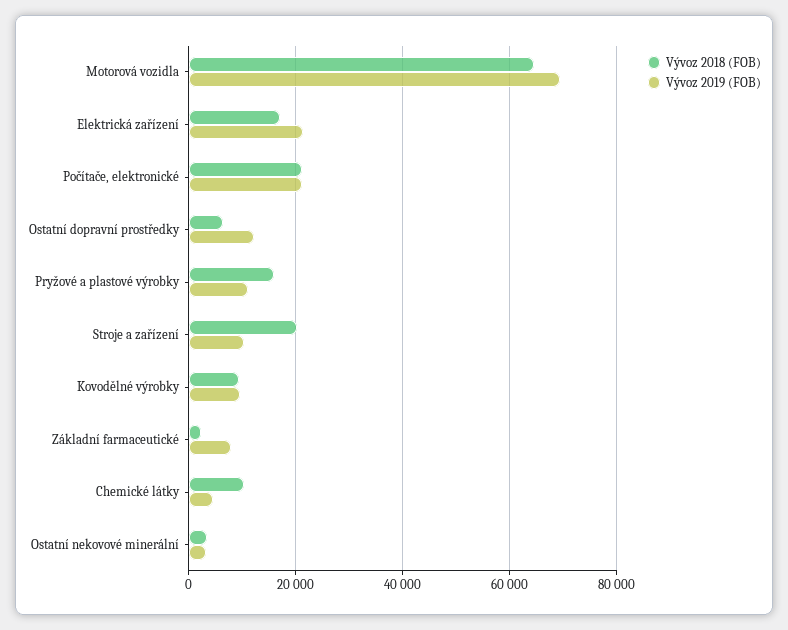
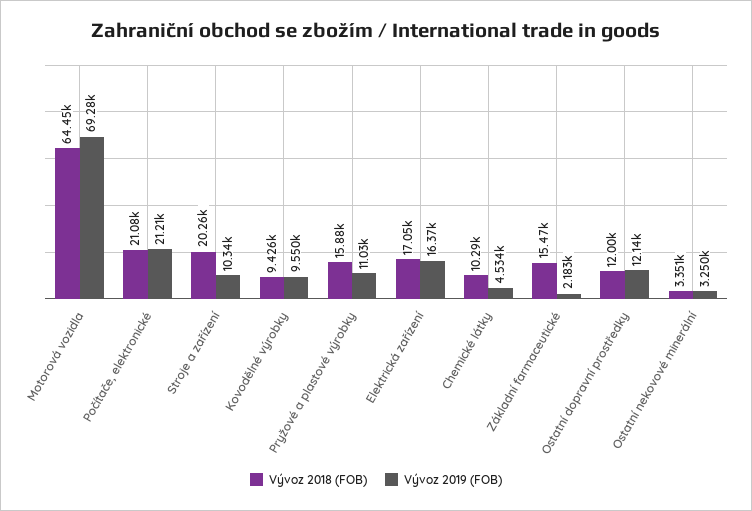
Vývoz 2019 (FOB), Elektrická zařízení: 22000 -> 16370
Vývoz 2018 (FOB), Ostatní dopravní prostředky: 6000 -> 12000
Vývoz 2018 (FOB), Základní farmaceutické: 2000 -> 15470
Vývoz 2019 (FOB), Základní farmaceutické: 8000 -> 2183

